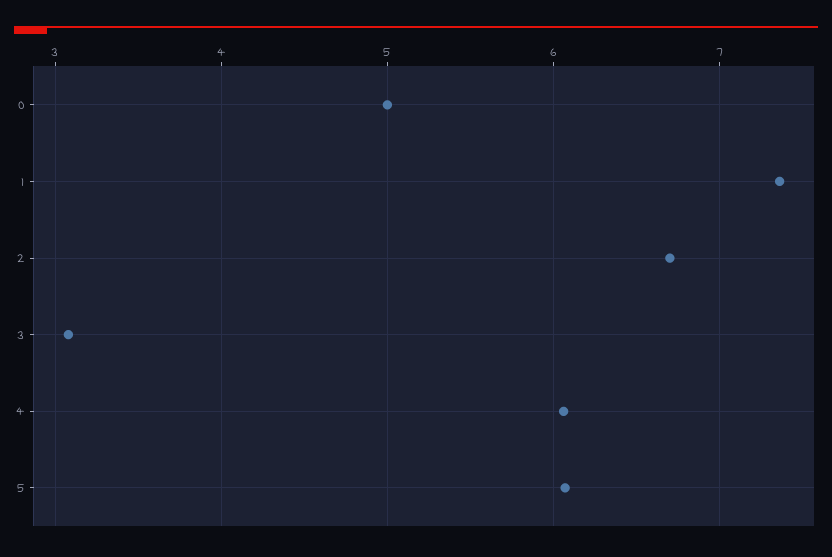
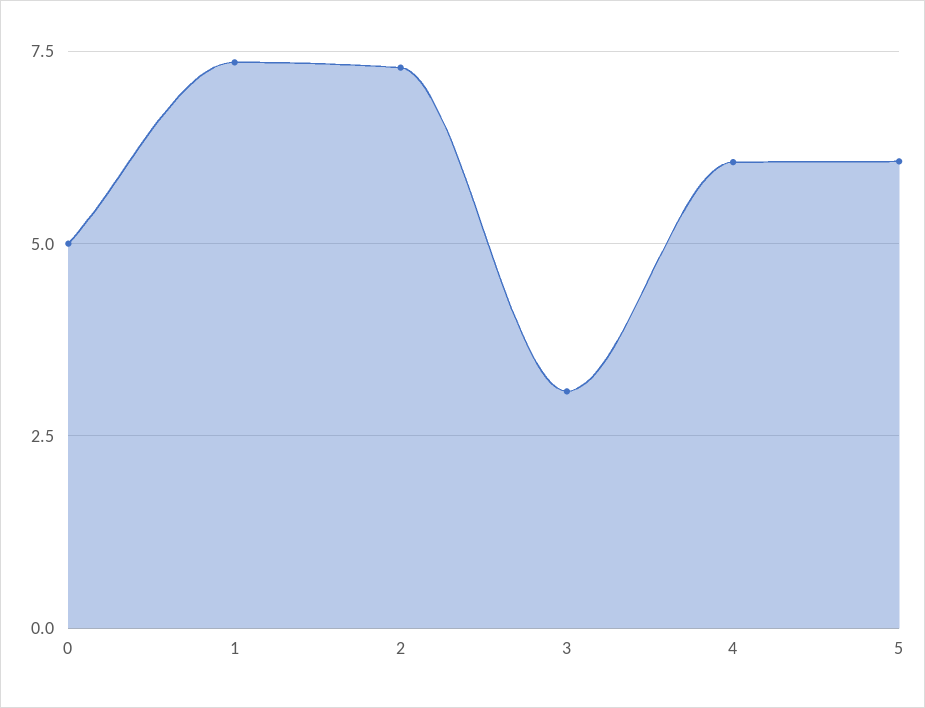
2: 6.7 -> 7.25

